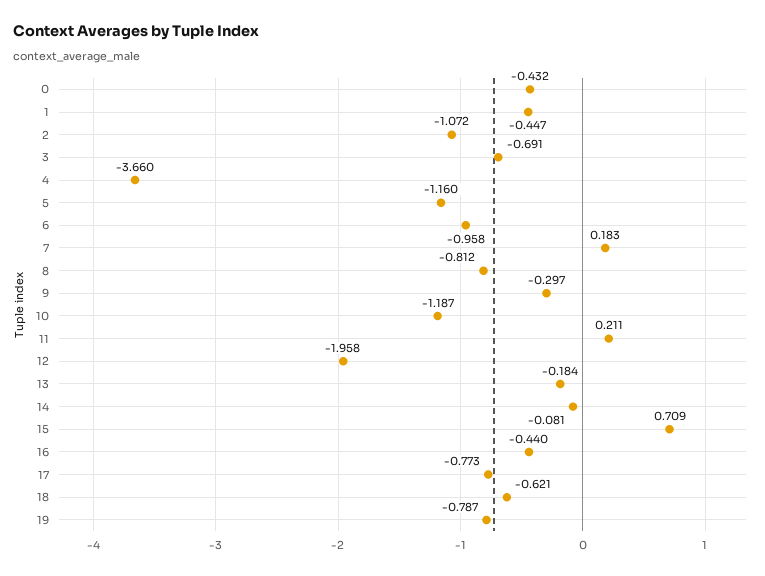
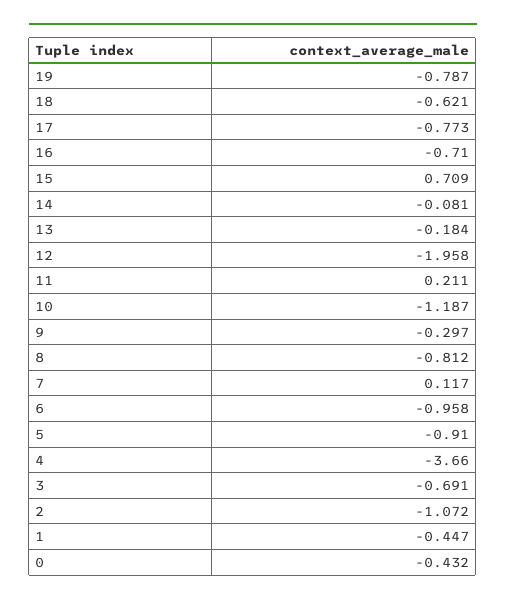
5: -1.16 -> -0.91
7: 0.183 -> 0.117
16: -0.44 -> -0.71

